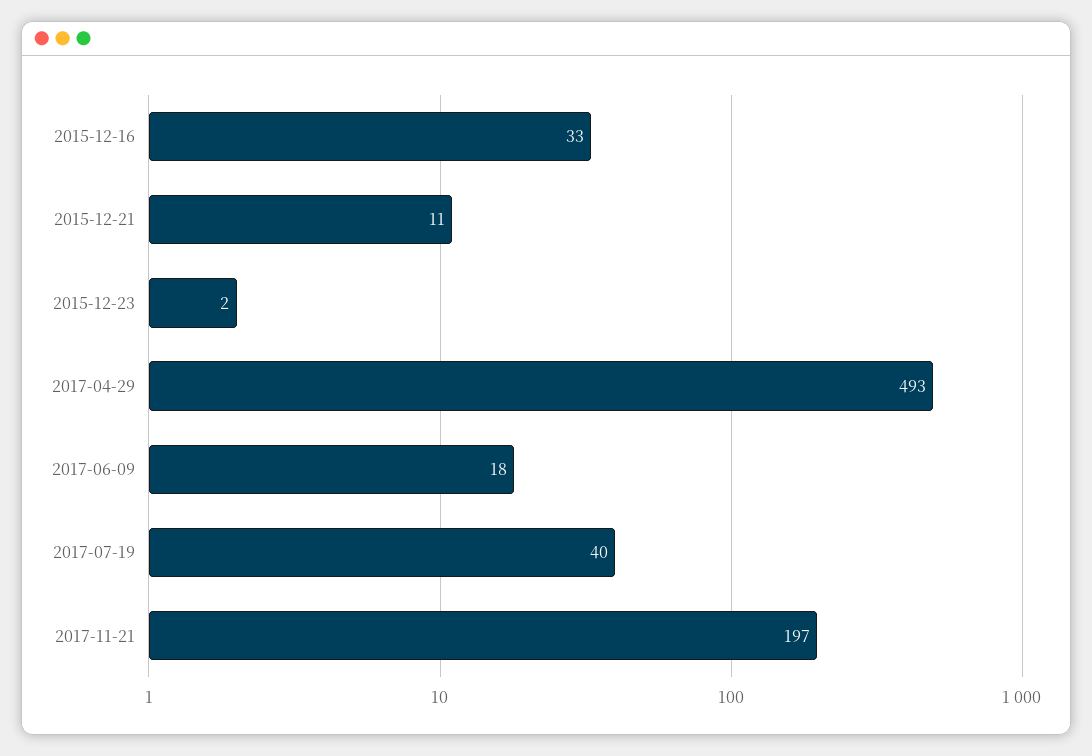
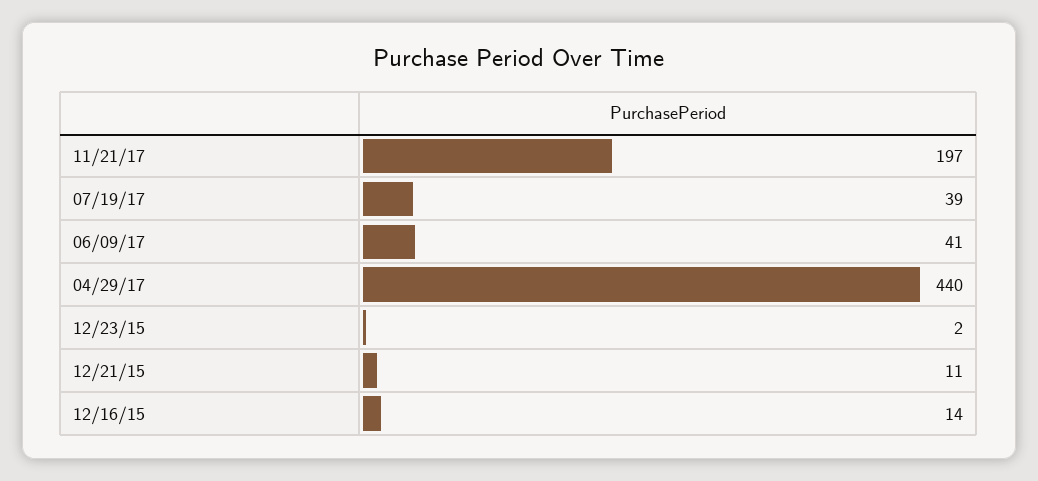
2015-12-16: 33 -> 14
2017-04-29: 493 -> 440
2017-06-09: 18 -> 41
2017-07-19: 40 -> 39

